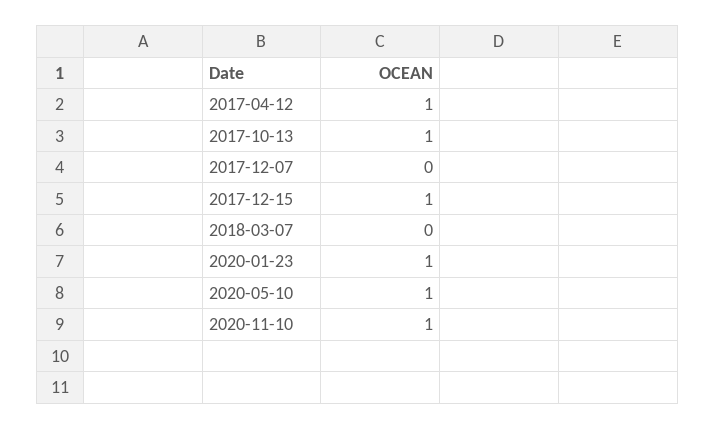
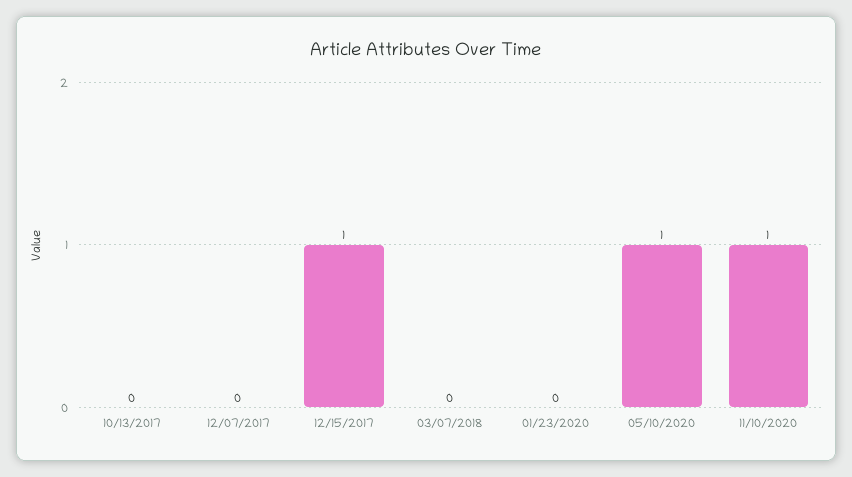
2017-04-12: 1 -> none
2017-10-13: 1 -> 0
2020-01-23: 1 -> 0

